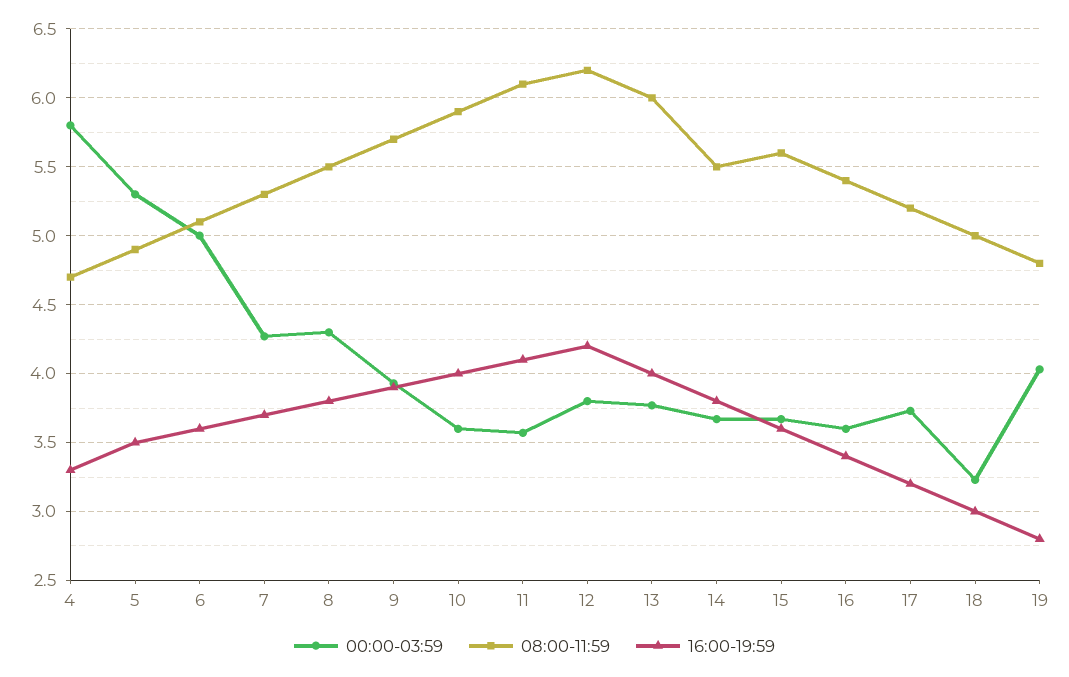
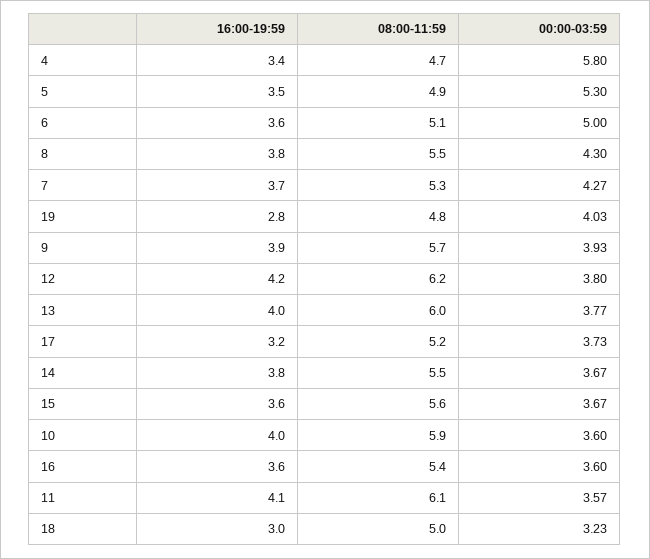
16:00-19:59, 4: 3.3 -> 3.4
16:00-19:59, 16: 3.4 -> 3.6

